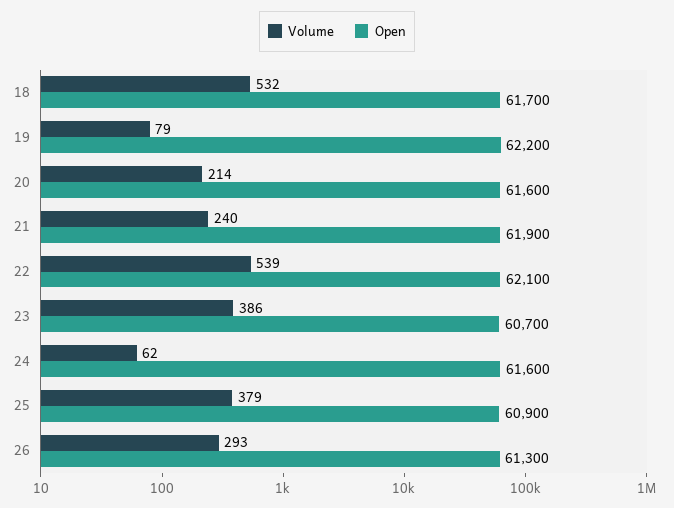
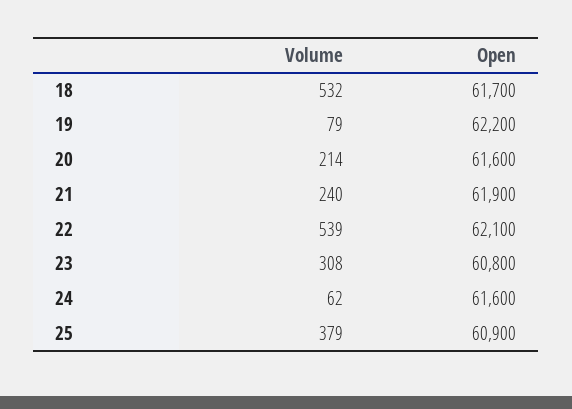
Volume, 23: 386 -> 308
Open, 23: 60700 -> 60800
Volume, 26: 293 -> none
Open, 26: 61300 -> none

